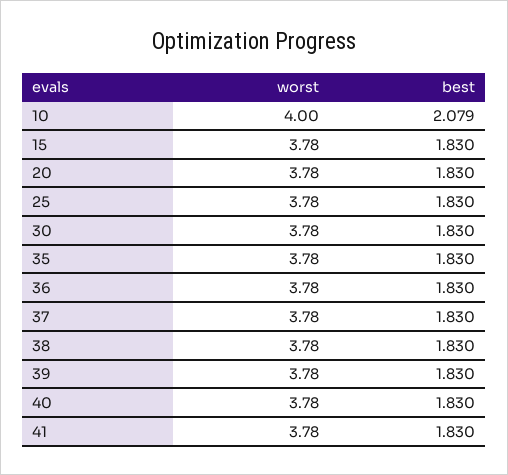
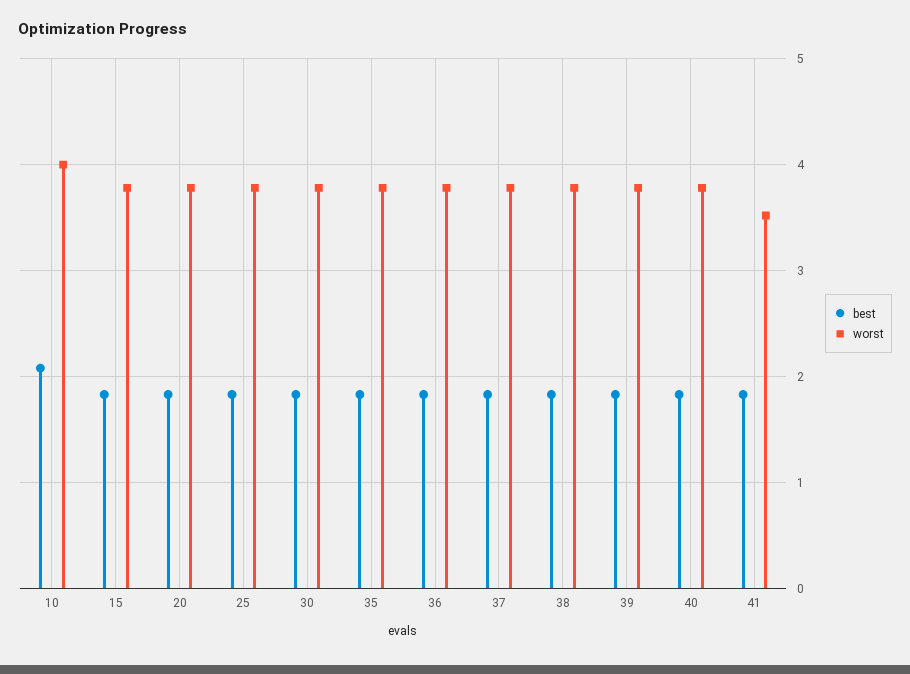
worst, 41: 3.78 -> 3.5

